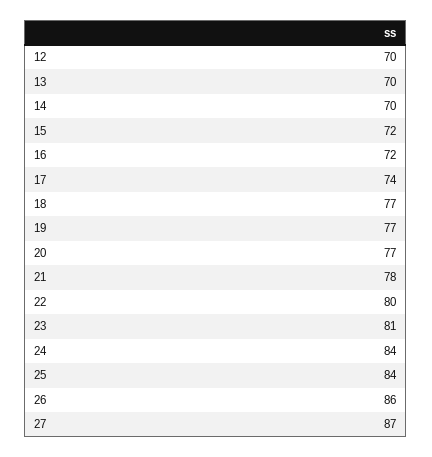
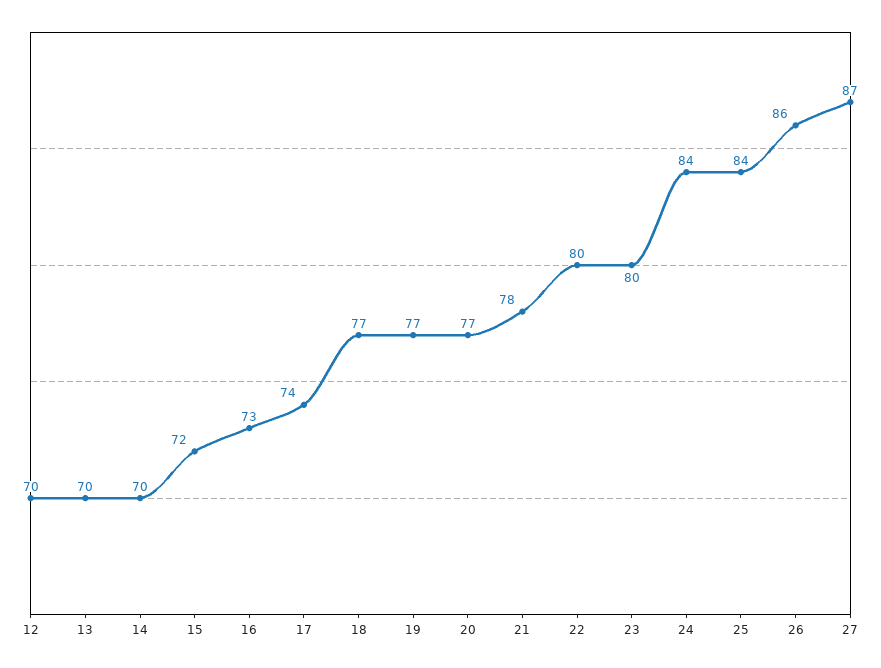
16: 72 -> 73
23: 81 -> 80

